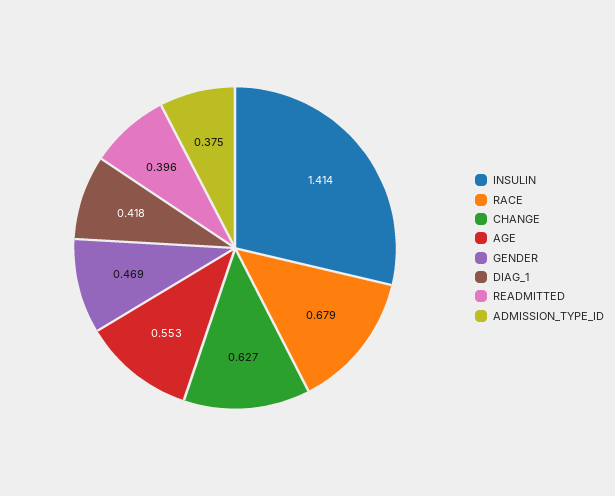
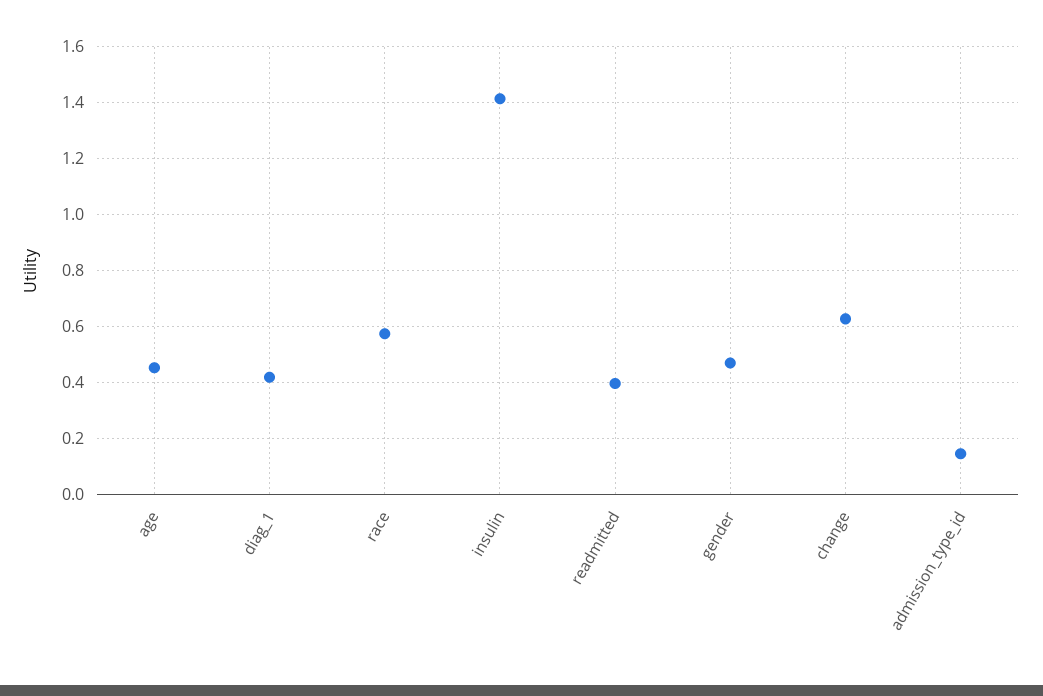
RACE: 0.679 -> 0.575
AGE: 0.553 -> 0.45
ADMISSION_TYPE_ID: 0.375 -> 0.15

